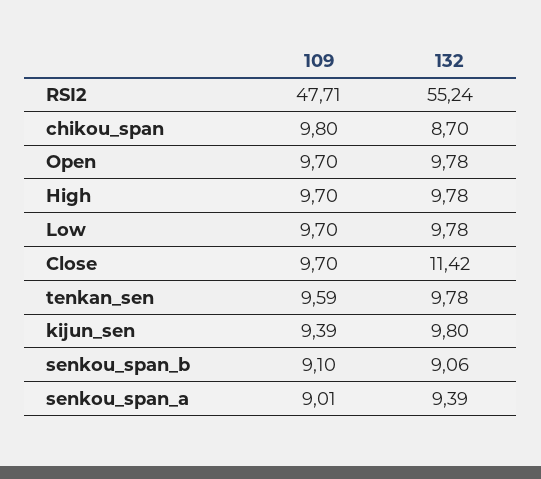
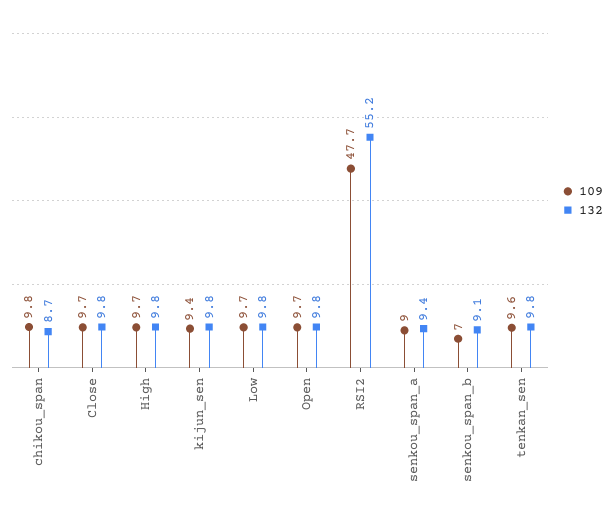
132, Close: 11.42 -> 9.8
109, senkou_span_b: 9.1 -> 7

